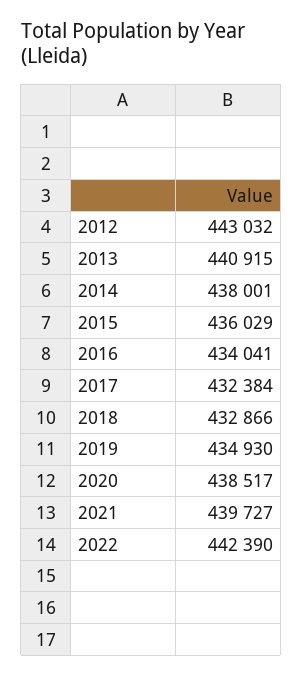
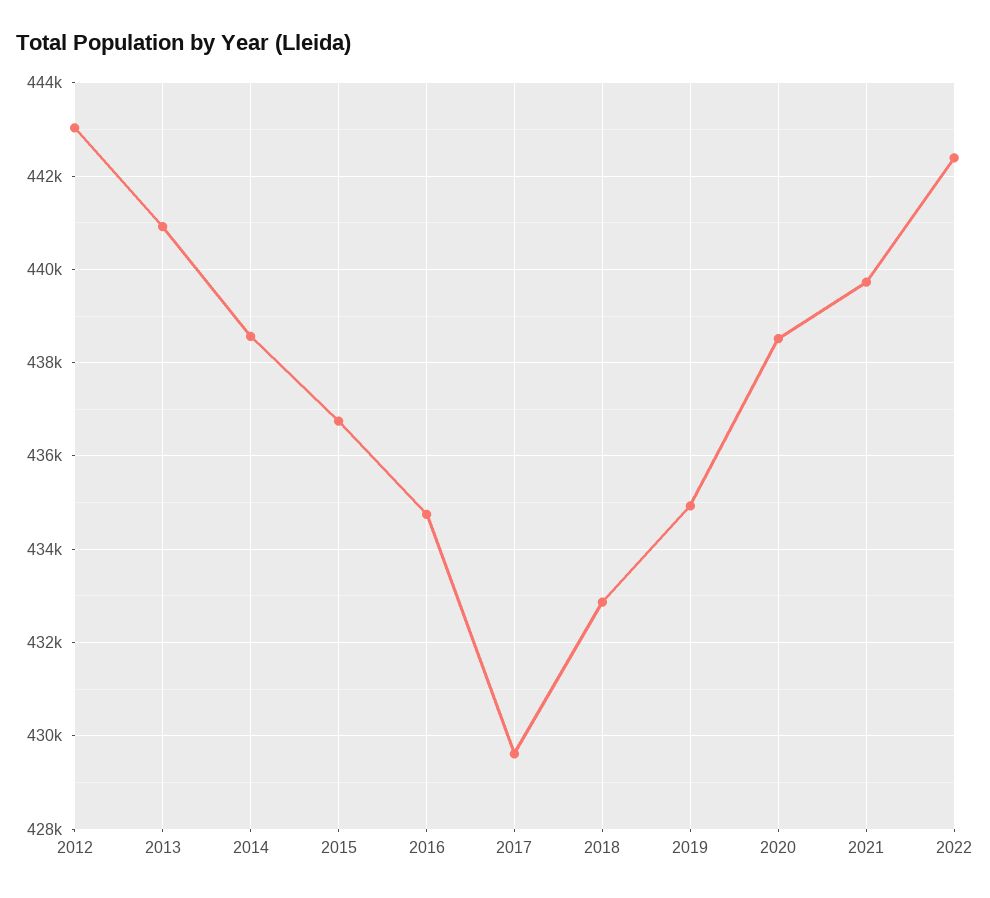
2014: 438001 -> 438600
2015: 436029 -> 436800
2016: 434041 -> 434800
2017: 432384 -> 429600

